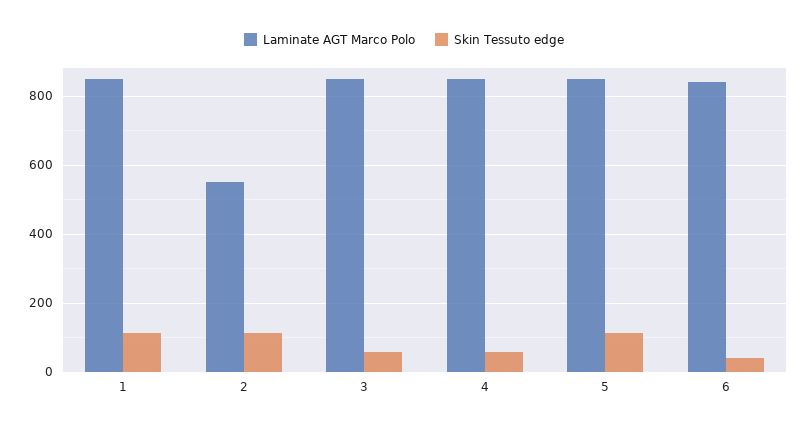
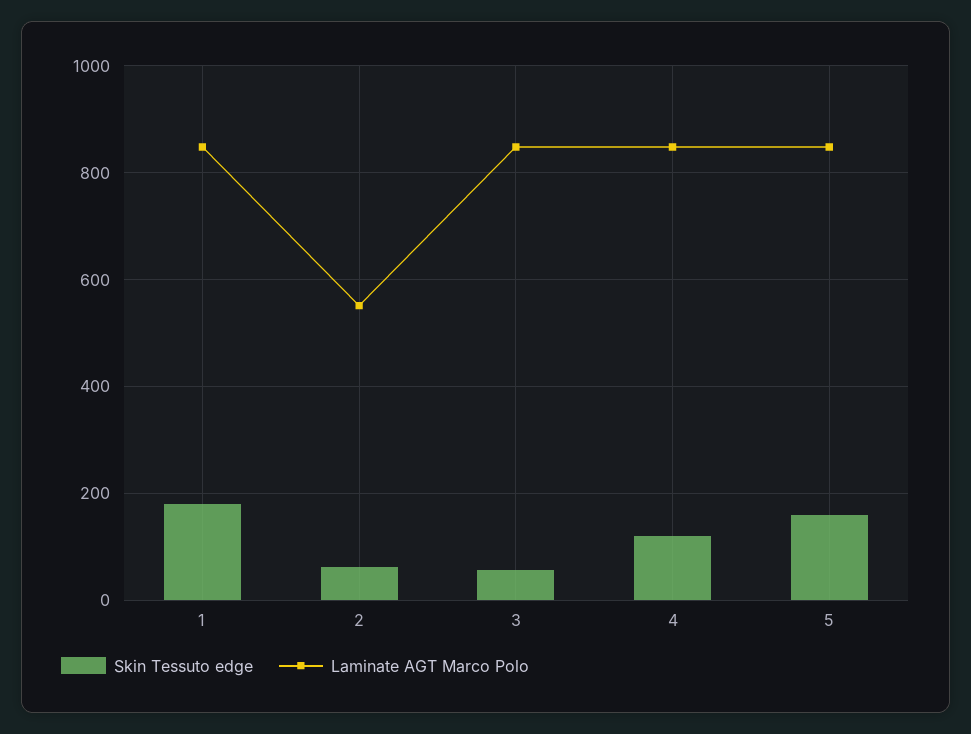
Skin Tessuto edge, 1: 120 -> 180
Skin Tessuto edge, 2: 120 -> 60
Skin Tessuto edge, 4: 60 -> 120
Skin Tessuto edge, 5: 120 -> 160
Laminate AGT Marco Polo, 6: 840 -> none
Skin Tessuto edge, 6: 40 -> none

